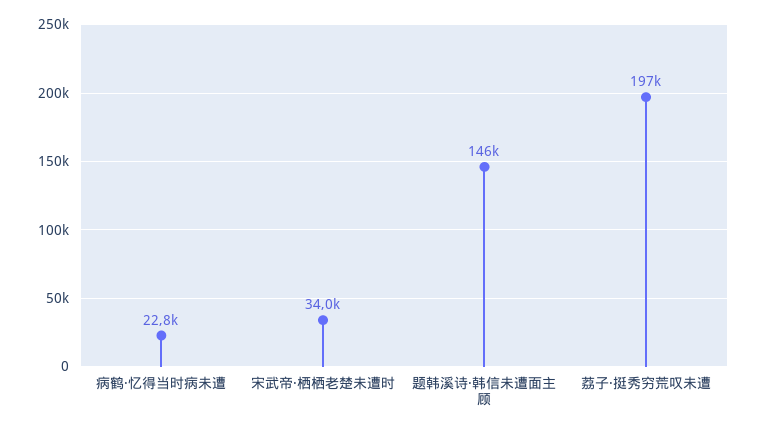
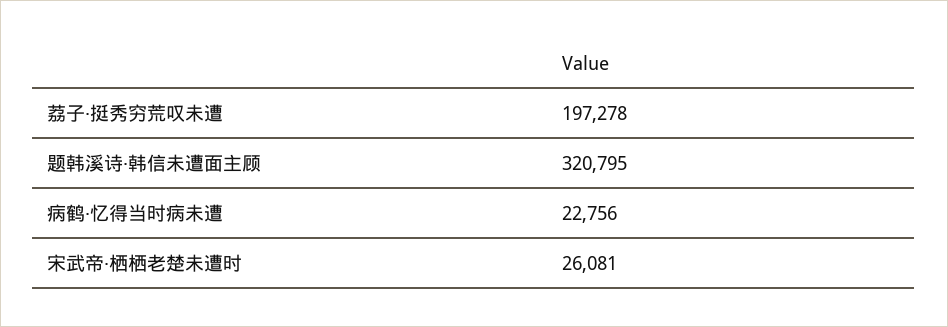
宋武帝·栖栖老楚未遭时: 34000 -> 26081
题韩溪诗·韩信未遭面主顾: 146000 -> 320795

